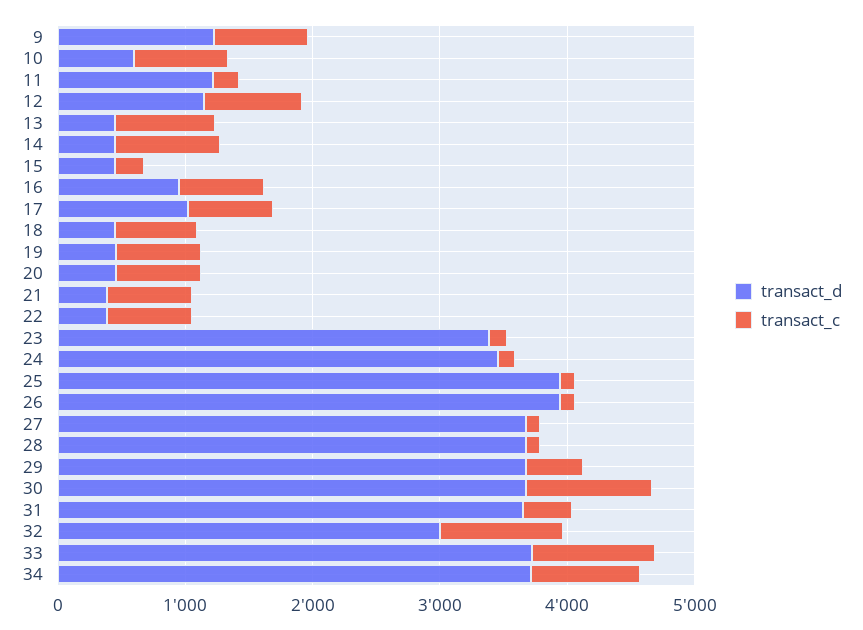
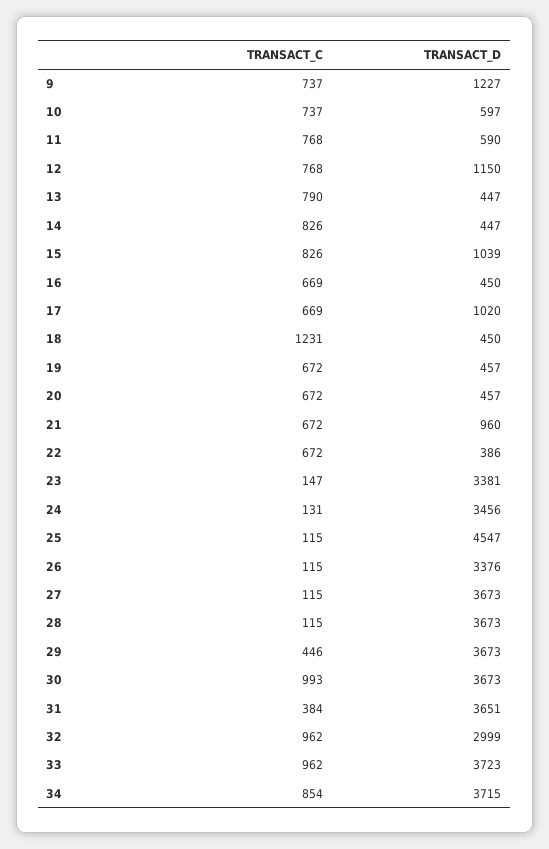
transact_d, 11: 1200 -> 590
transact_c, 11: 200 -> 768
transact_d, 15: 400 -> 1039
transact_c, 15: 200 -> 826
transact_d, 16: 1000 -> 450
transact_c, 18: 600 -> 1231
transact_d, 21: 400 -> 960
transact_d, 25: 4000 -> 4547
transact_d, 26: 4000 -> 3376

